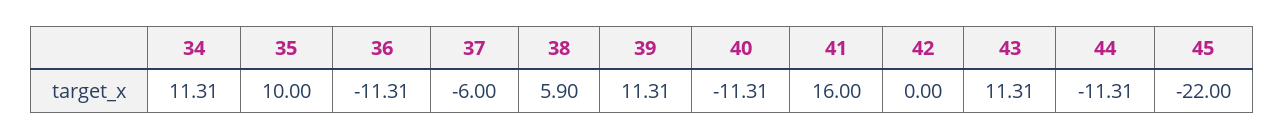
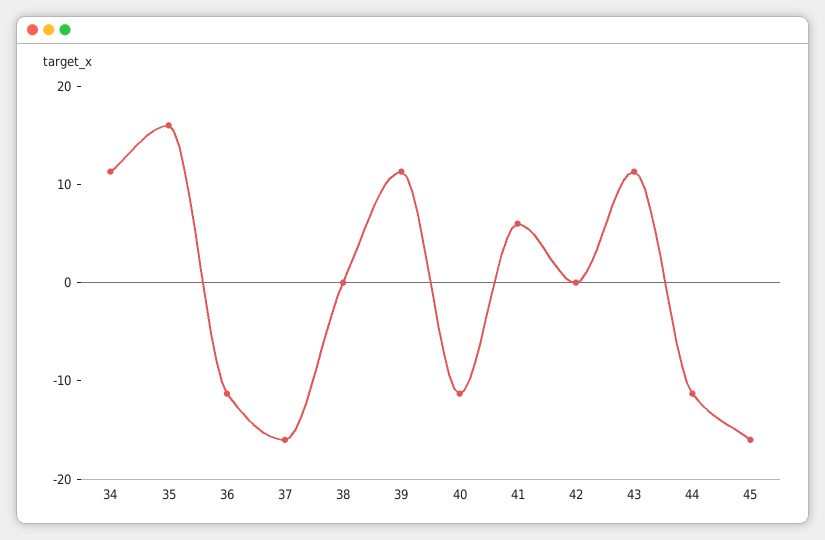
35: 10 -> 16
37: -6 -> -16
38: 5.9 -> 0
41: 16 -> 6
45: -22 -> -16

